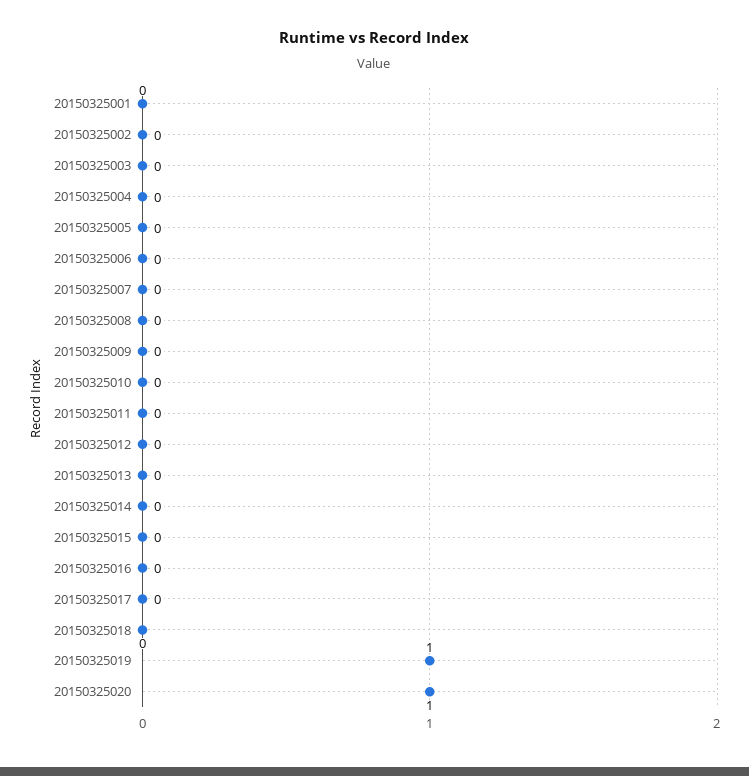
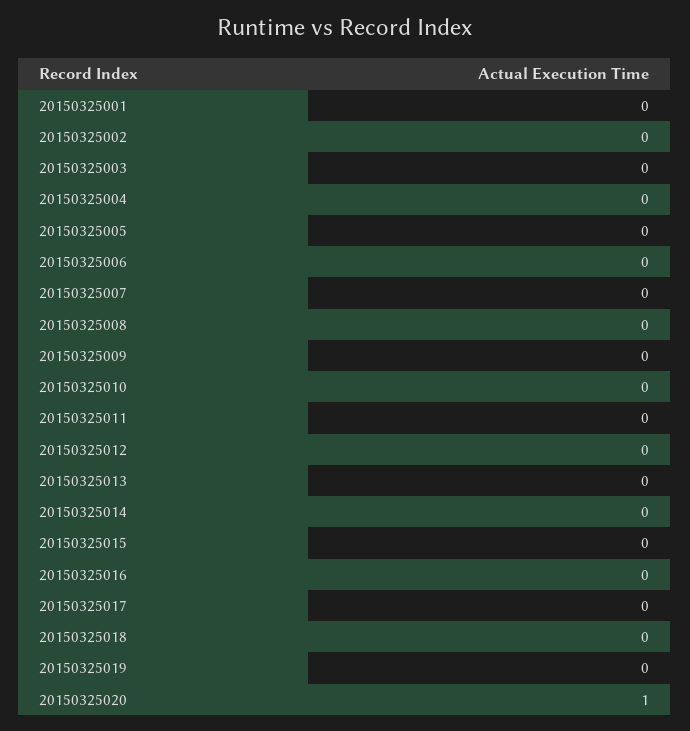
20150325019: 1 -> 0

